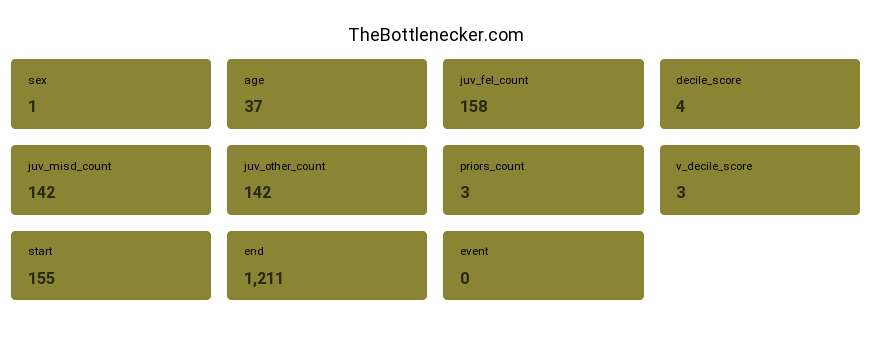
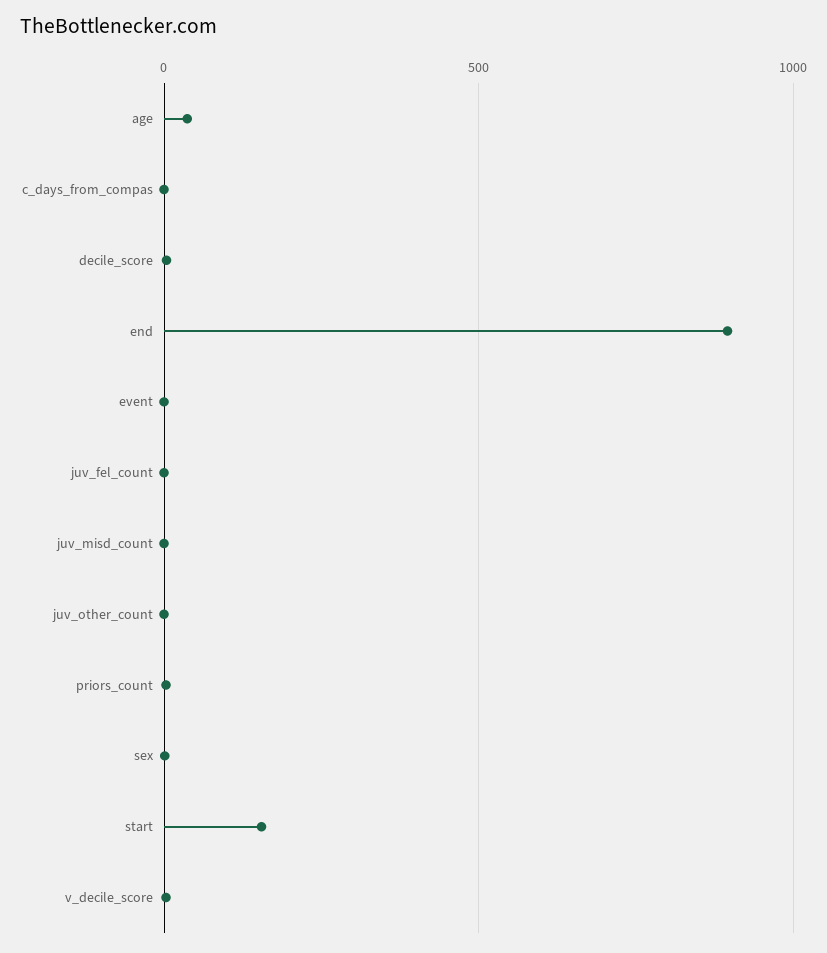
juv_fel_count: 158 -> 0
juv_misd_count: 142 -> 0
juv_other_count: 142 -> 0
end: 1211 -> 900
c_days_from_compas: none -> 0

